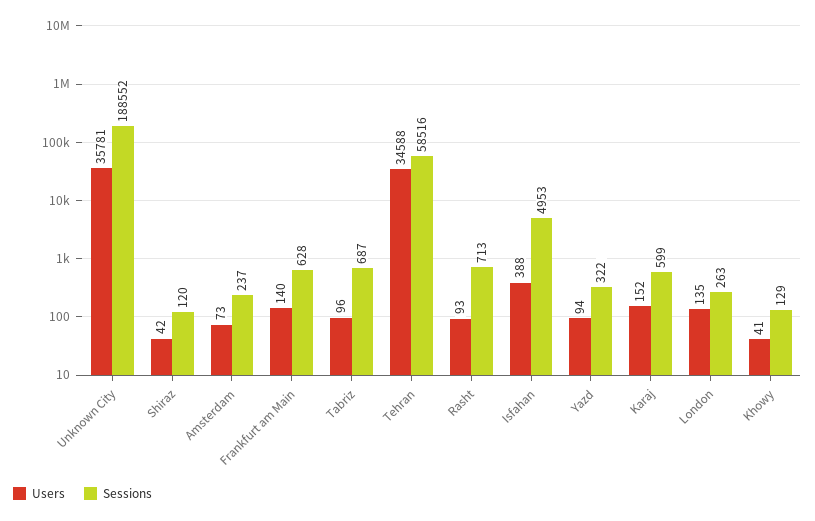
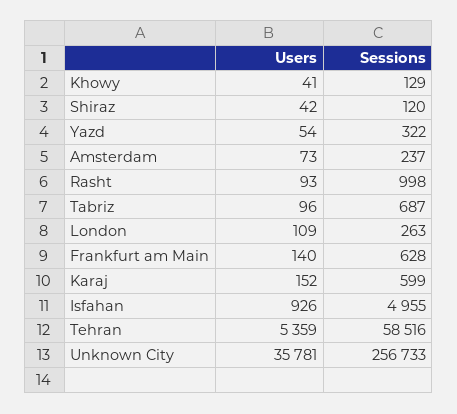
Sessions, Unknown City: 188552 -> 256733
Users, Tehran: 34588 -> 5359
Sessions, Rasht: 713 -> 998
Users, Isfahan: 388 -> 926
Sessions, Isfahan: 4953 -> 4955
Users, Yazd: 94 -> 54
Users, London: 135 -> 109

